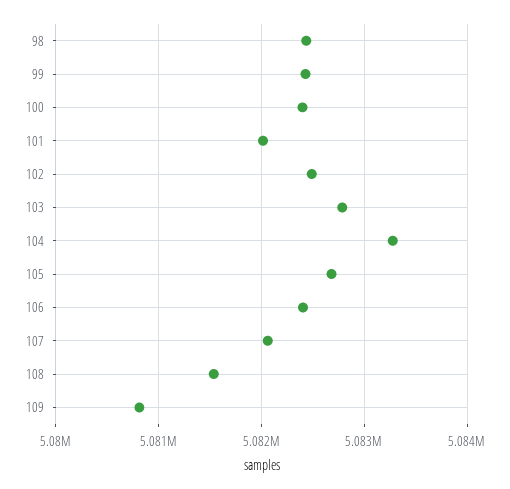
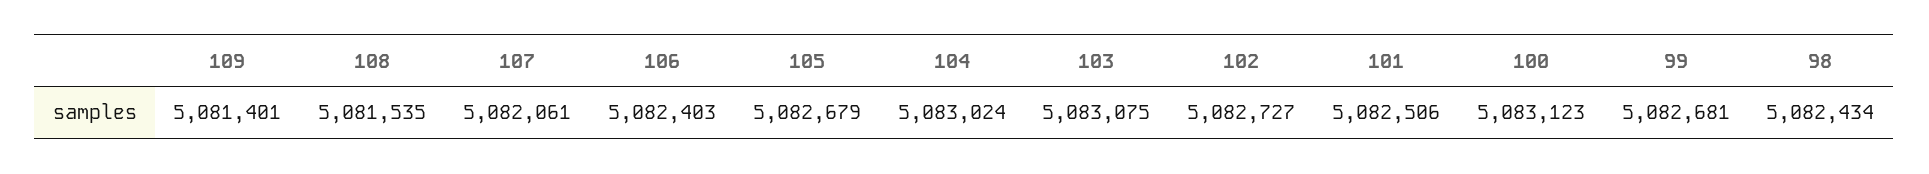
99: 5082400 -> 5082681
100: 5082400 -> 5083123
101: 5082000 -> 5082506
102: 5082500 -> 5082727
103: 5082800 -> 5083075
104: 5083300 -> 5083024
109: 5080800 -> 5081401

